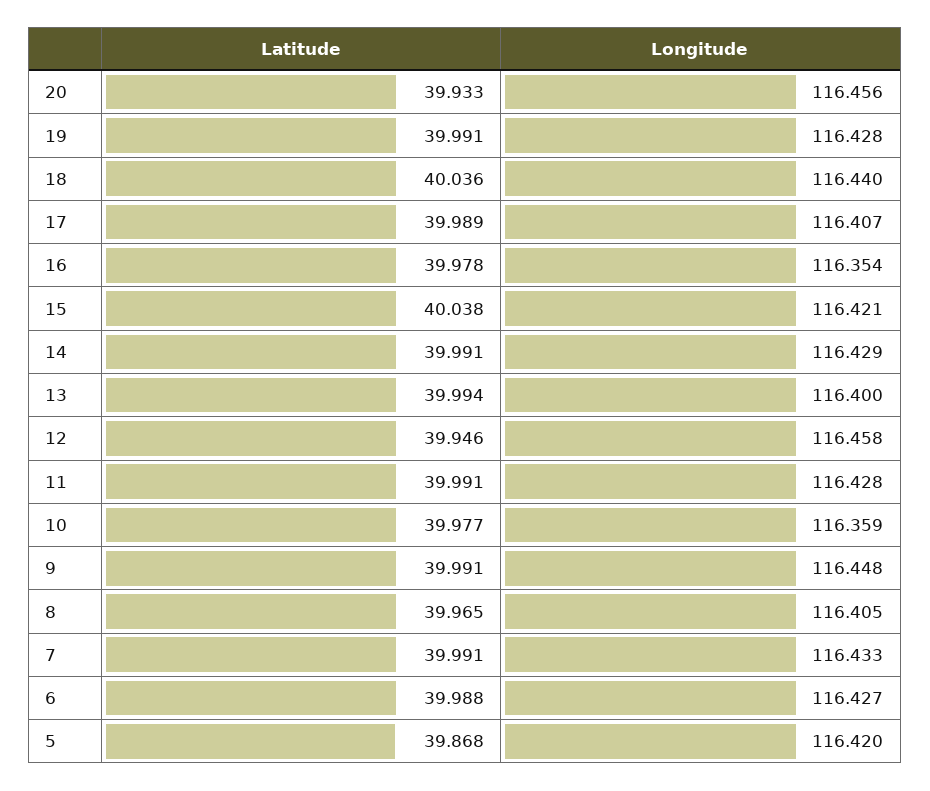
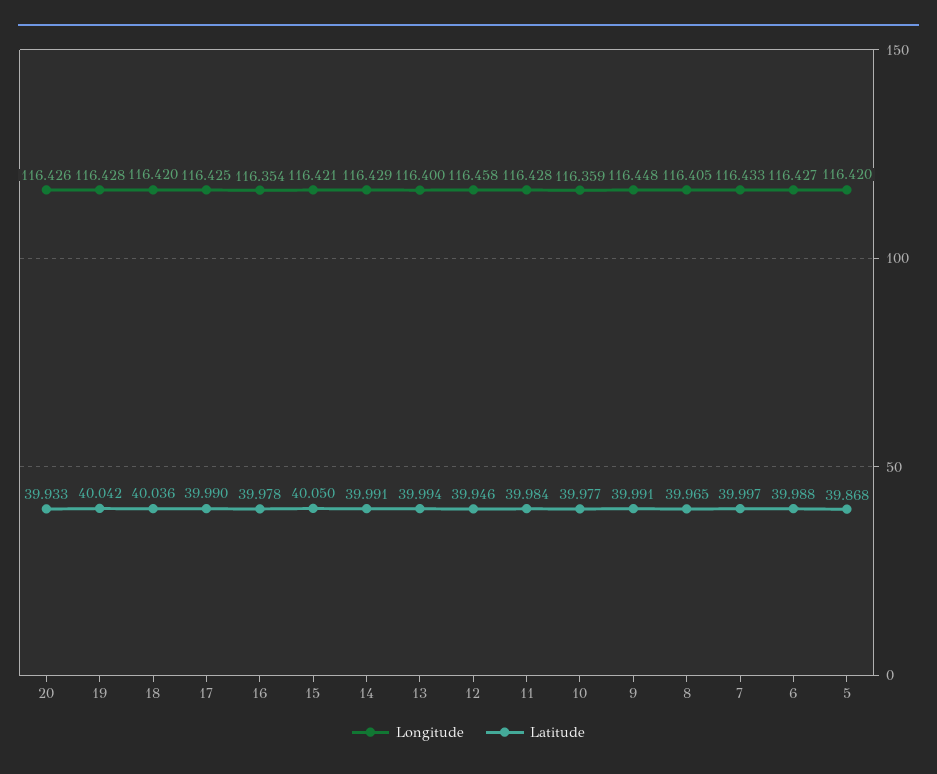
Longitude, 20: 116.456 -> 116.426
Latitude, 19: 39.991 -> 40.042
Longitude, 18: 116.44 -> 116.42
Latitude, 17: 39.989 -> 39.99
Longitude, 17: 116.407 -> 116.425
Latitude, 15: 40.038 -> 40.05
Latitude, 11: 39.991 -> 39.984
Latitude, 7: 39.991 -> 39.997

